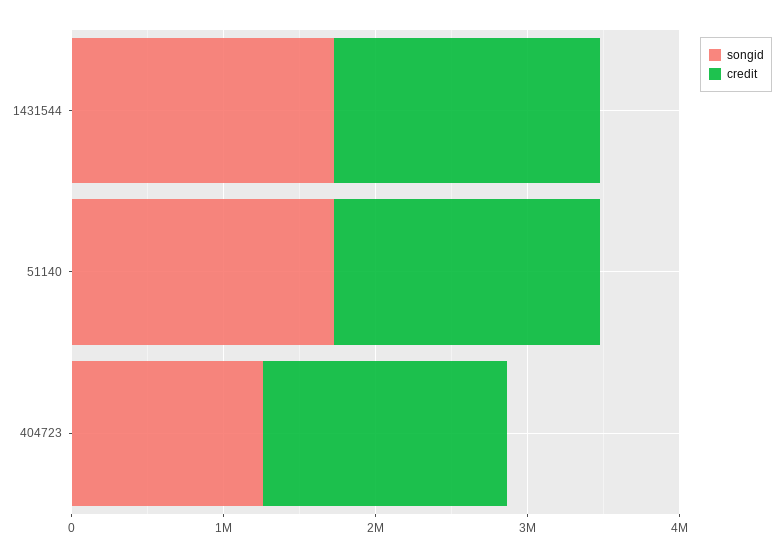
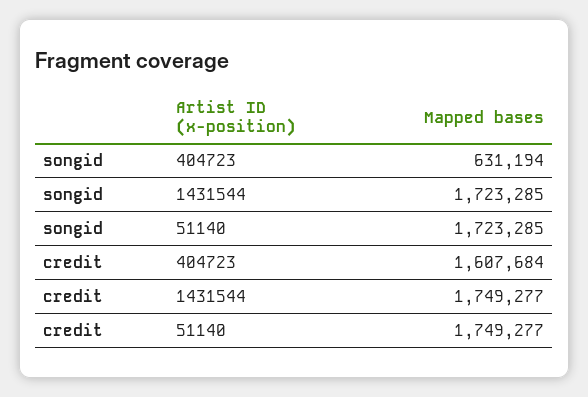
songid, 404723: 1200000 -> 631194

